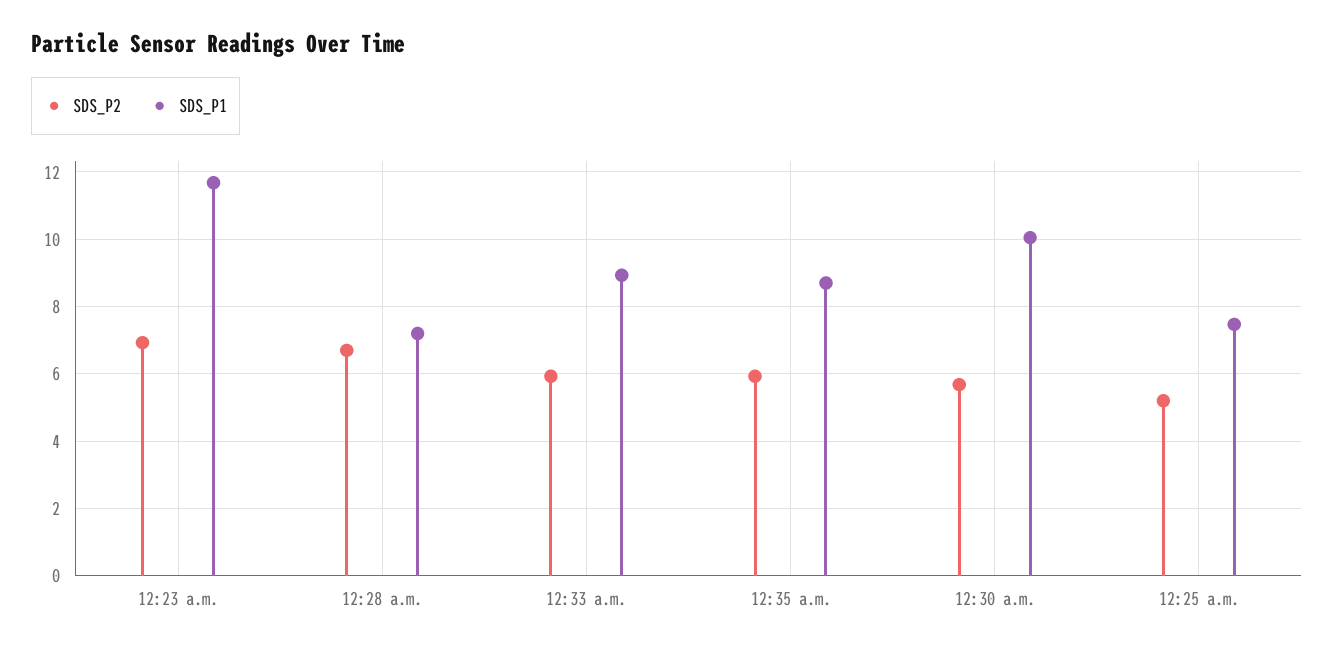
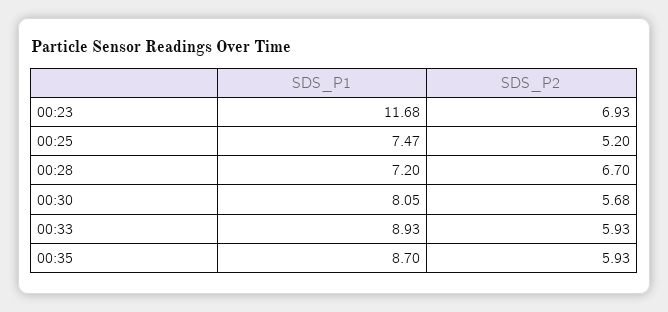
SDS_P1, 12:30 a.m.: 10 -> 8.05

